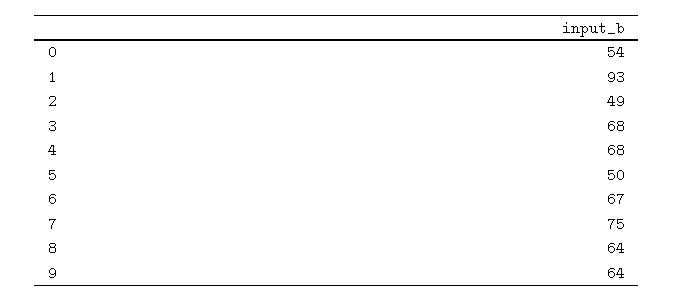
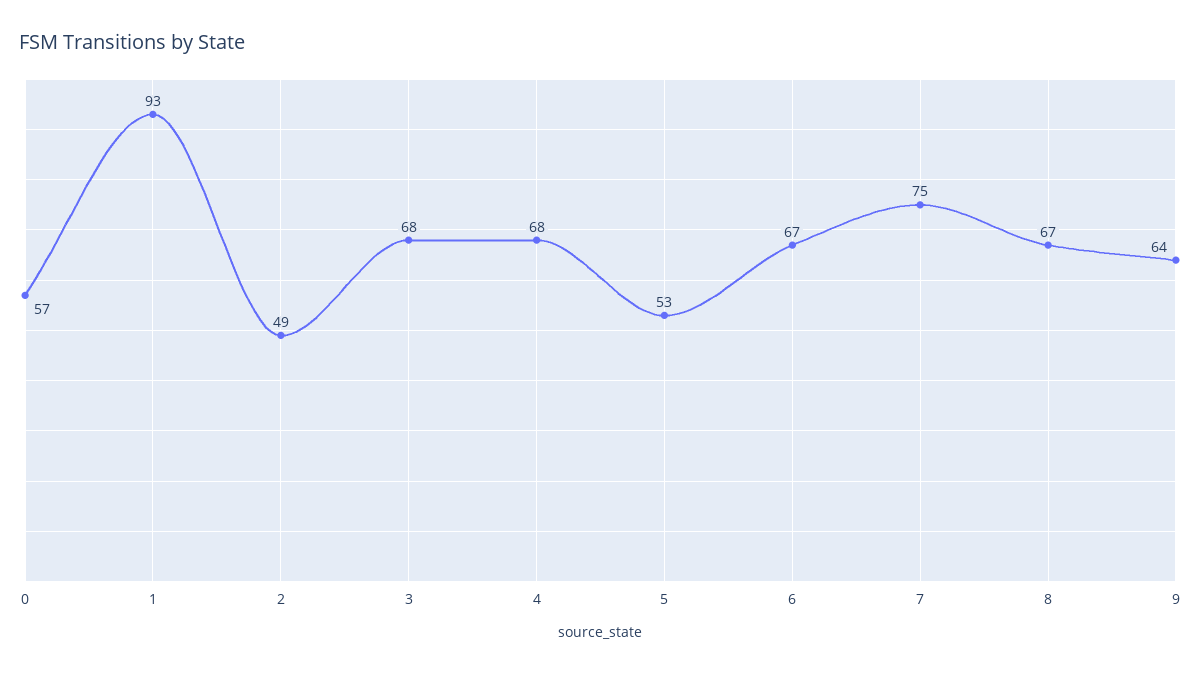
0: 54 -> 57
5: 50 -> 53
8: 64 -> 67

